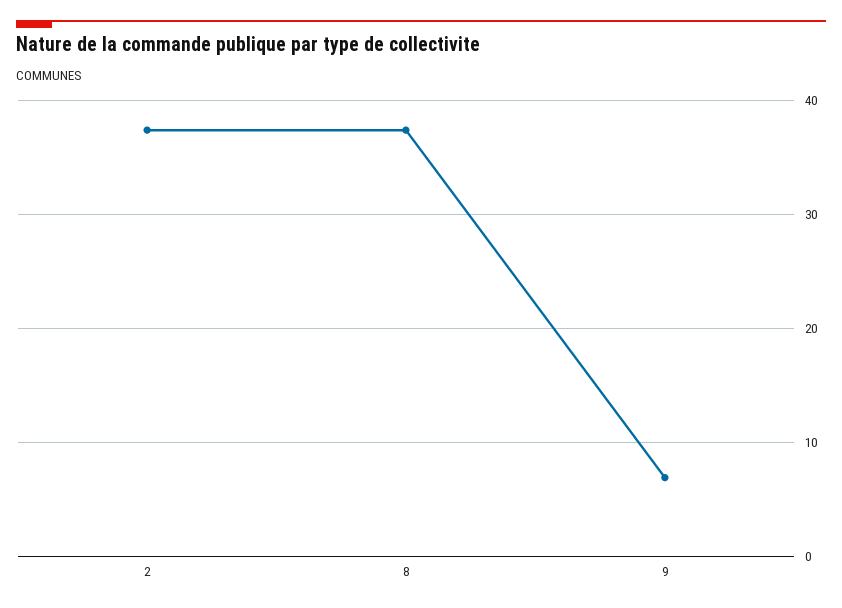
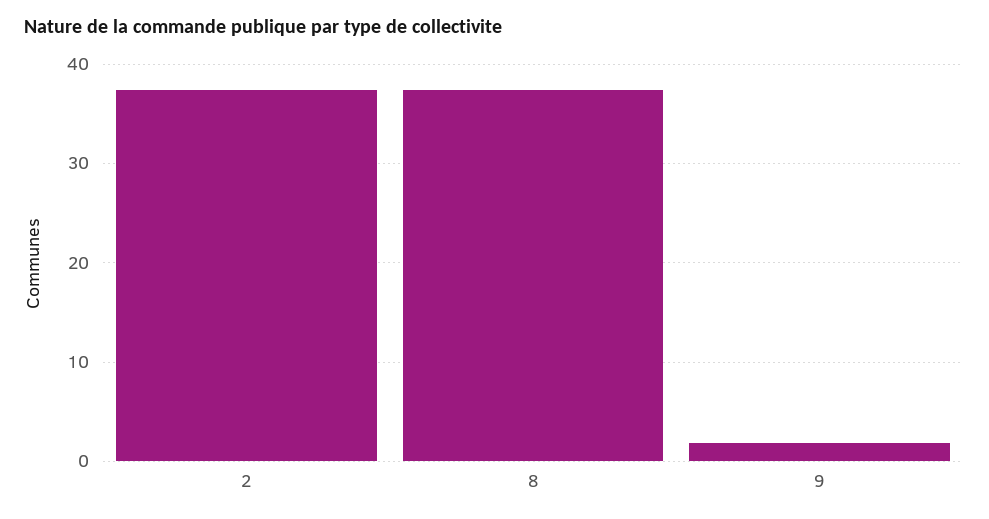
9: 7 -> 2

